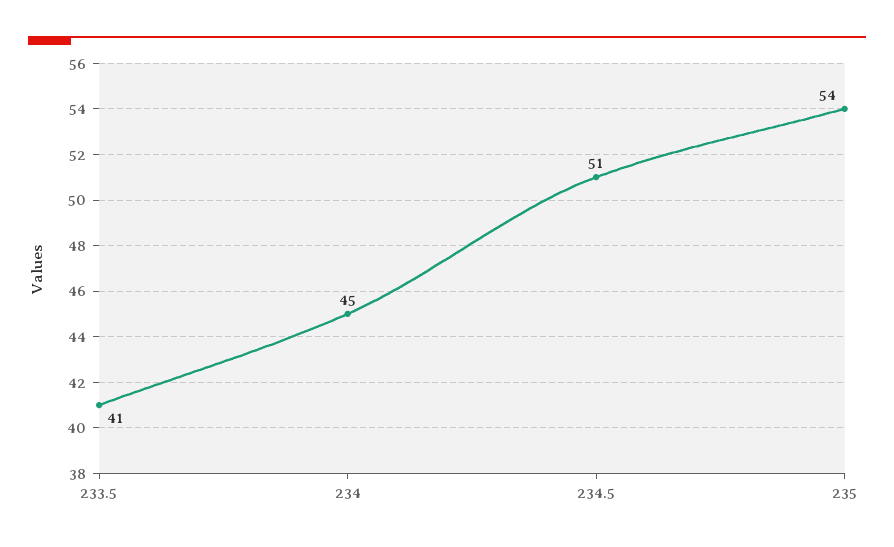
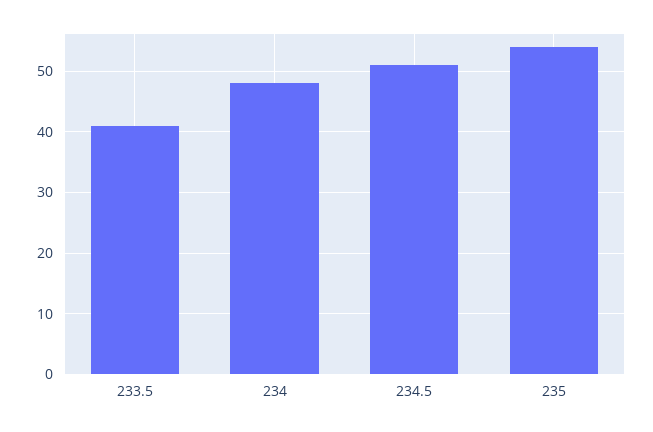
234: 45 -> 48

